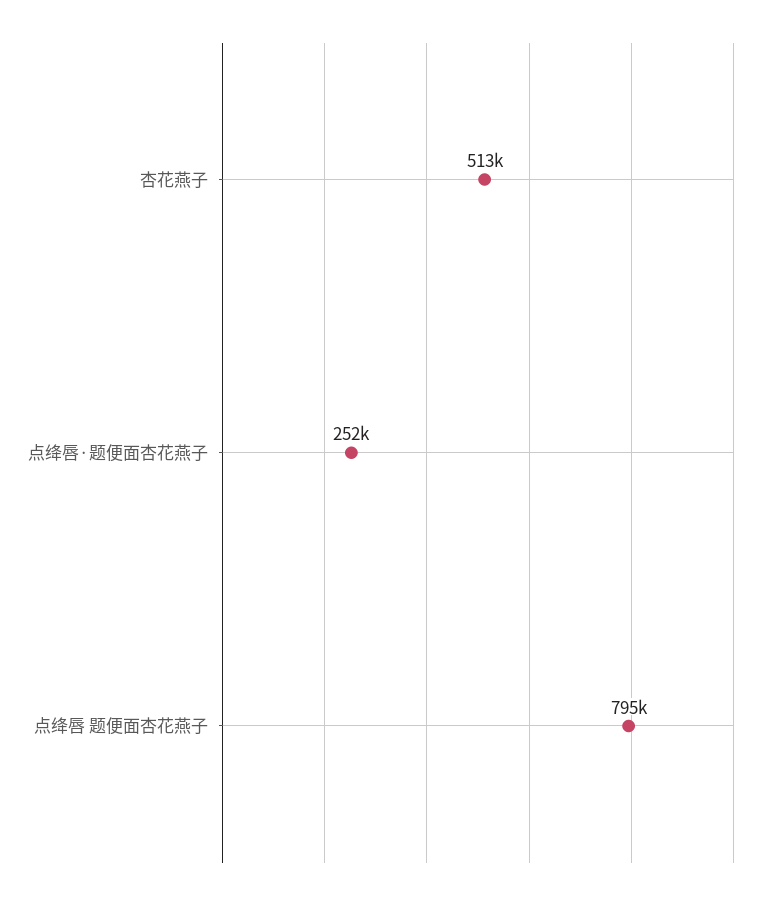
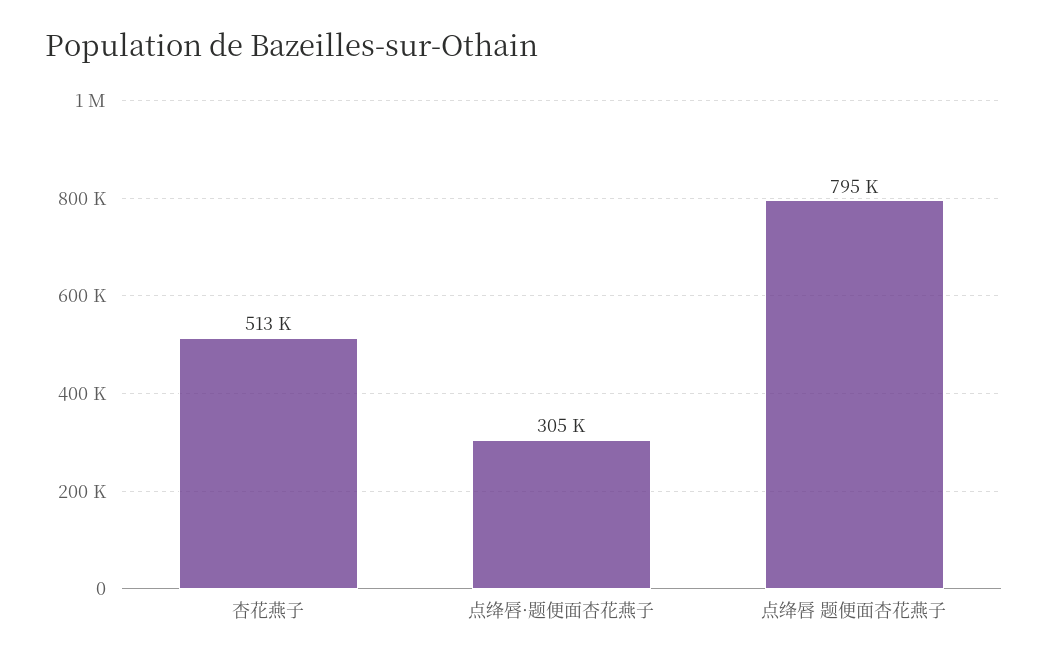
点绛唇·题便面杏花燕子: 252000 -> 305000

